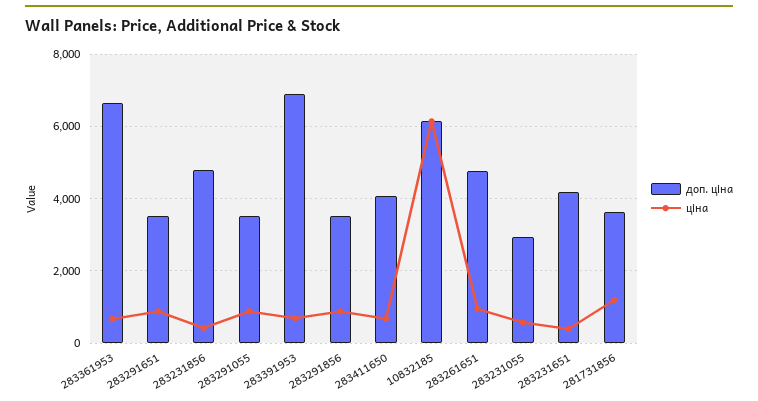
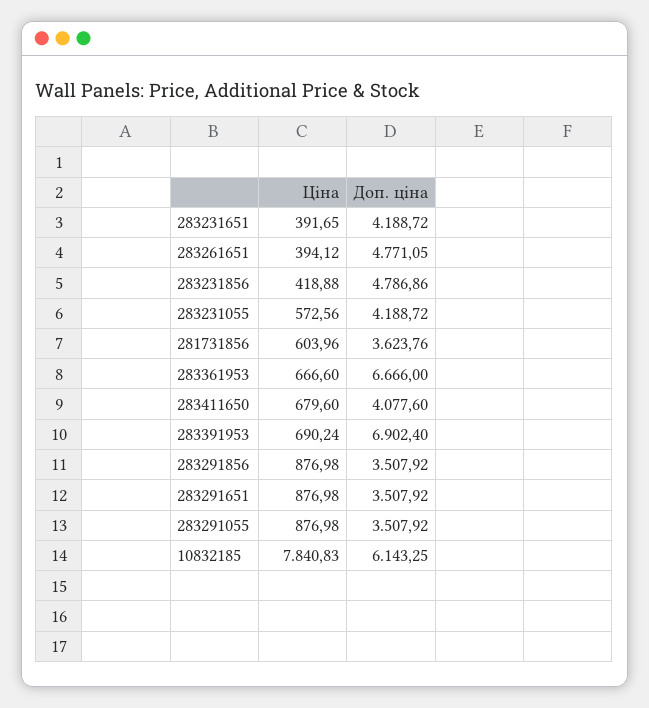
ціна, 10832185: 6200 -> 7840.83
ціна, 283261651: 1000 -> 394.12
доп. ціна, 283231055: 3000 -> 4188.72
ціна, 281731856: 1200 -> 603.96

